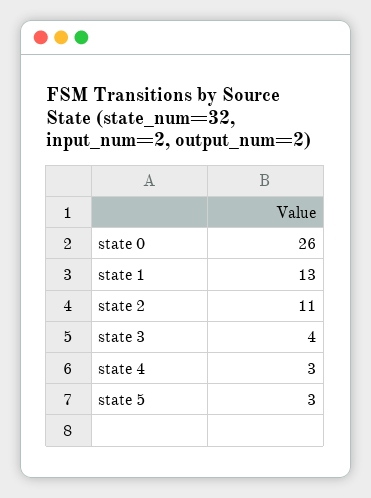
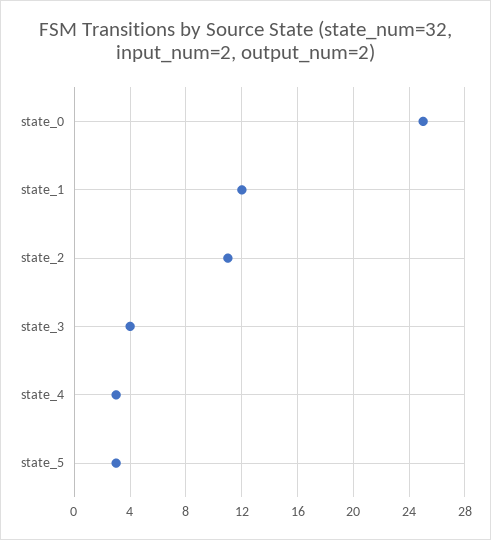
state 0: 26 -> 25
state 1: 13 -> 12

